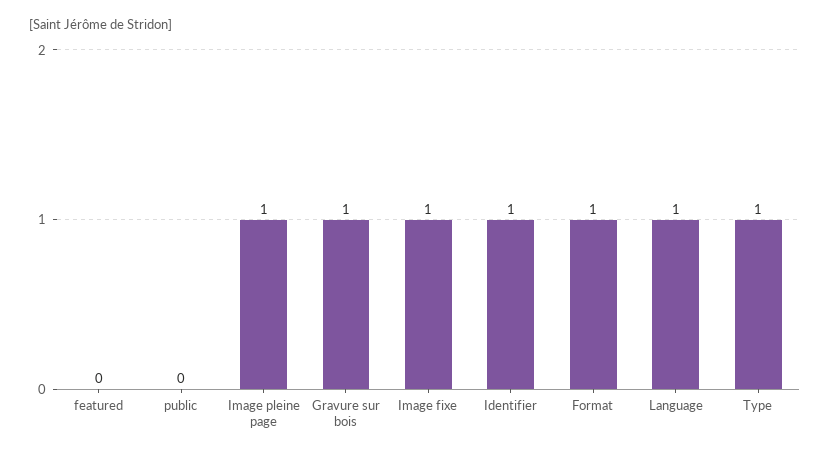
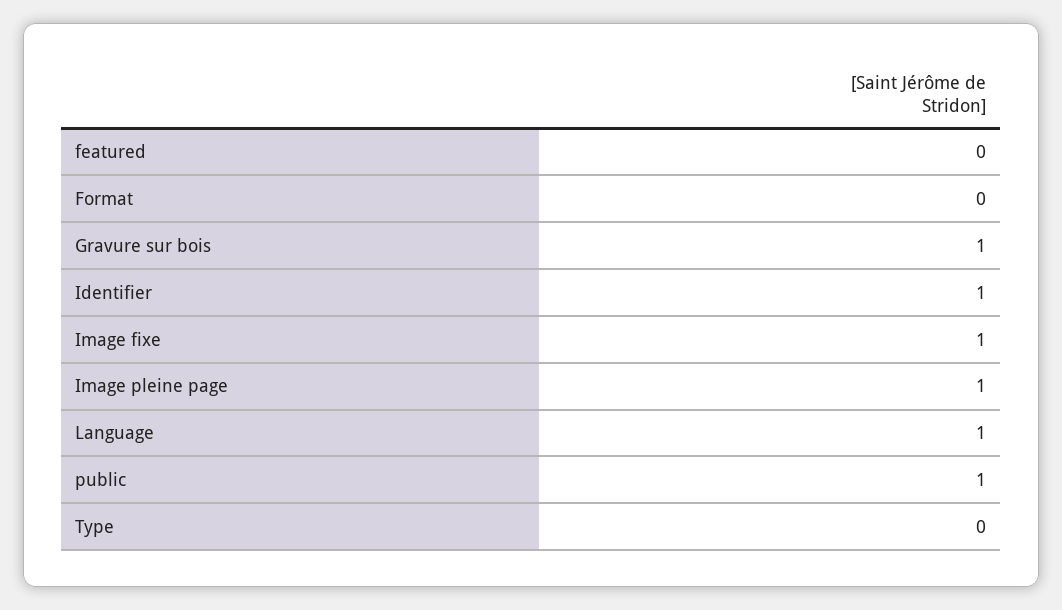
public: 0 -> 1
Format: 1 -> 0
Type: 1 -> 0

